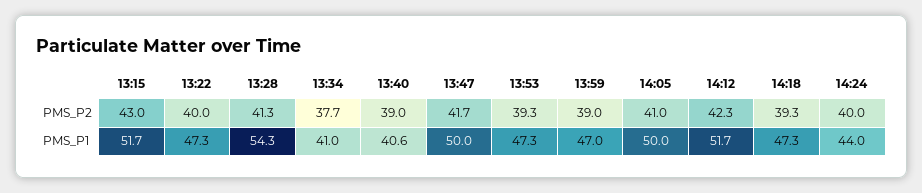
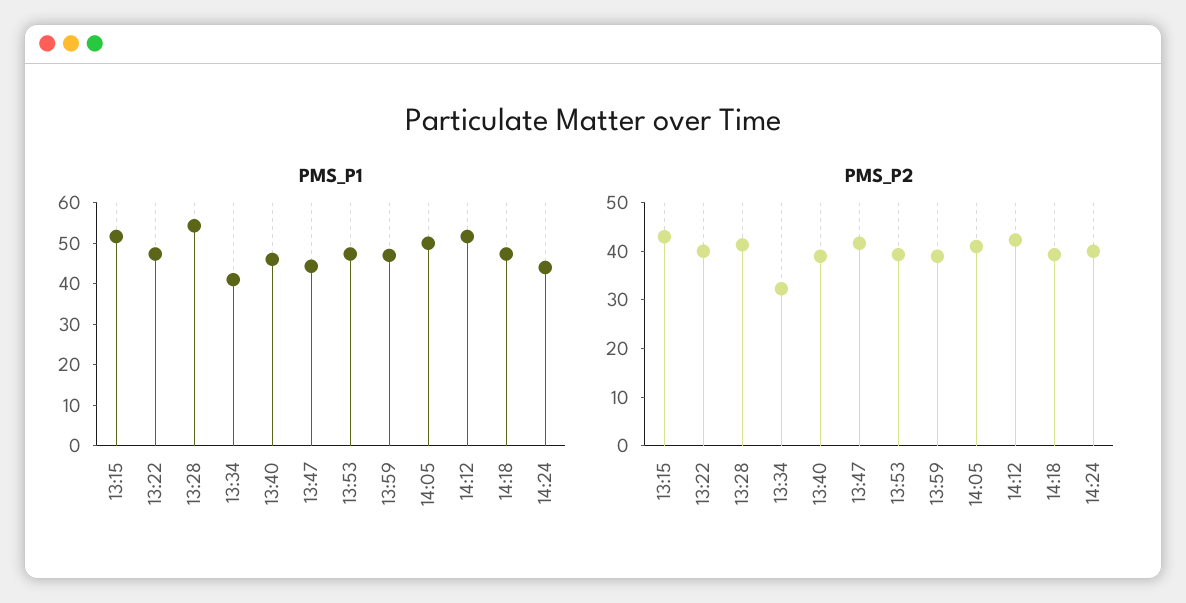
PMS_P2, 13:34: 37.7 -> 32
PMS_P1, 13:40: 40.6 -> 46
PMS_P1, 13:47: 50 -> 44

